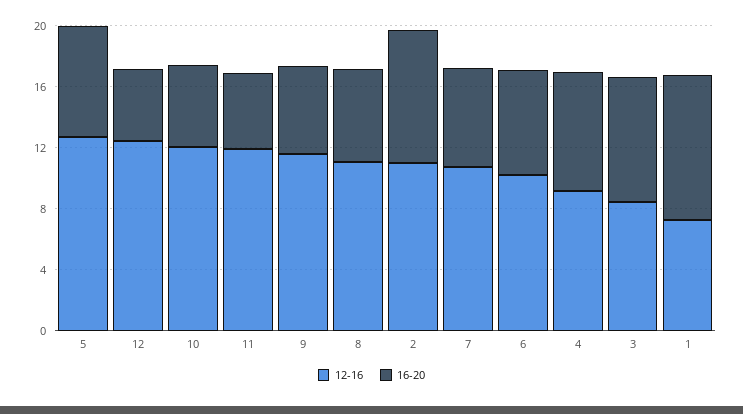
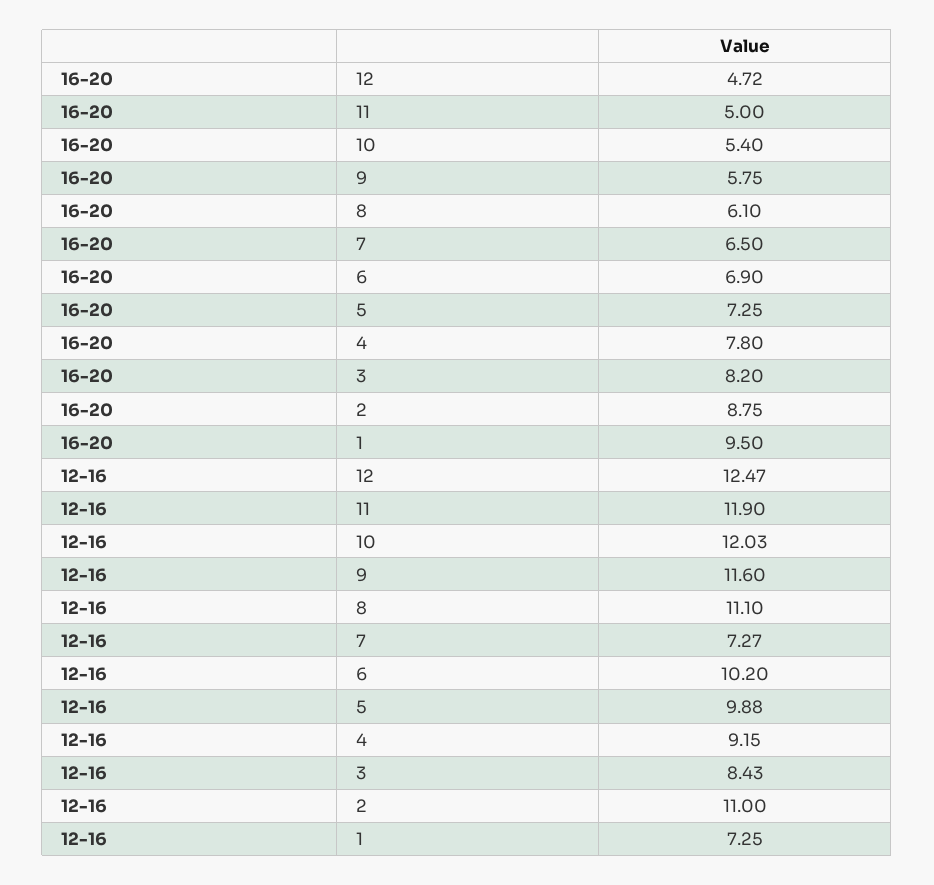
12-16, 5: 13 -> 9.88
12-16, 7: 11 -> 7.27

